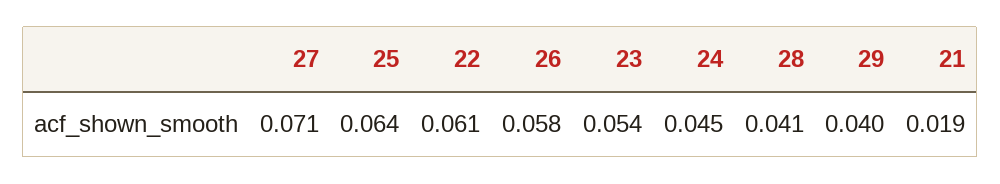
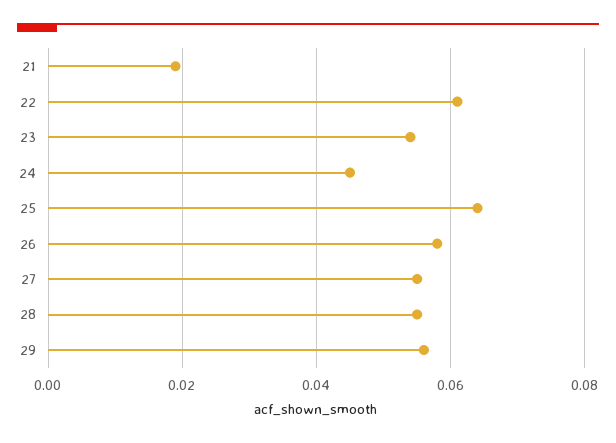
27: 0.071 -> 0.055
28: 0.041 -> 0.055
29: 0.04 -> 0.055

